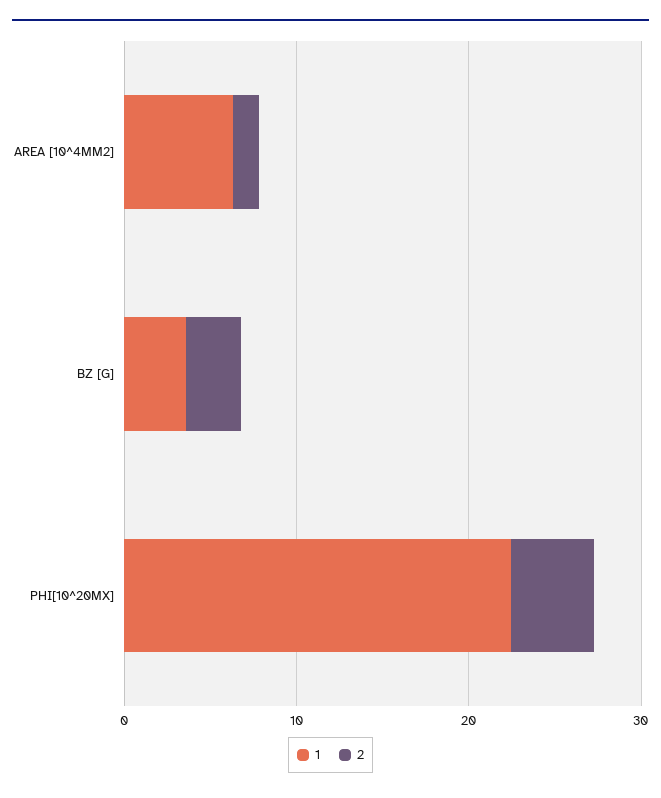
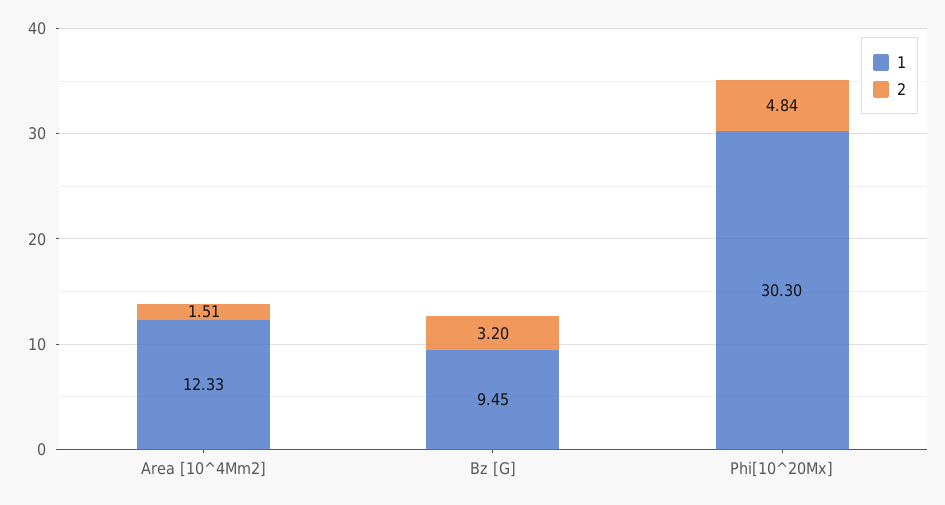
1, AREA [10^4MM2]: 6 -> 12.33
1, BZ [G]: 4 -> 9.45
1, PHI[10^20MX]: 22 -> 30.3

